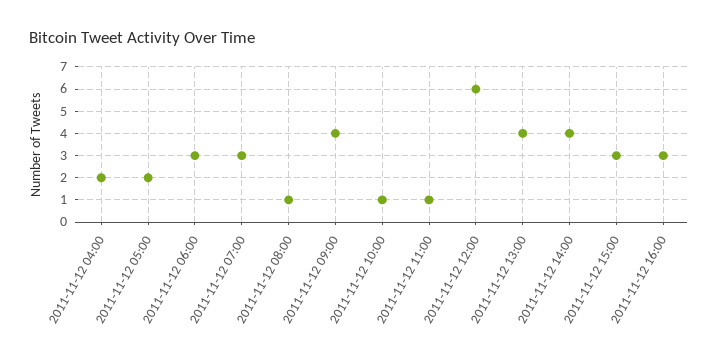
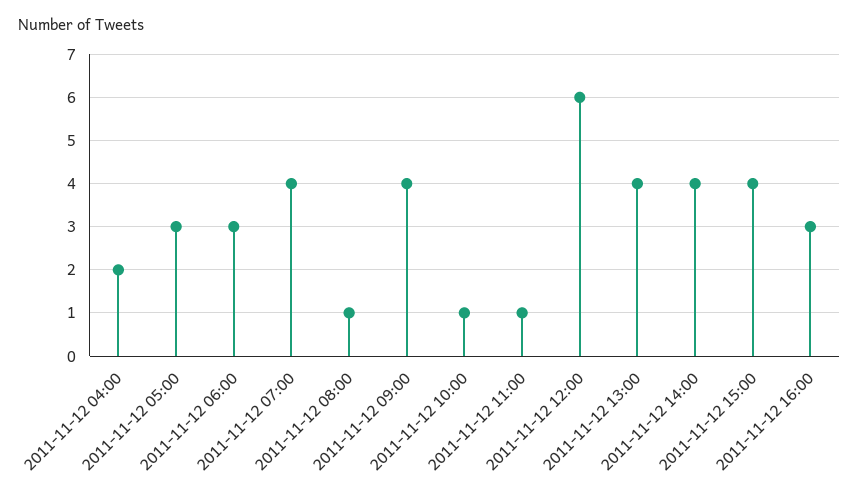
2011-11-12 05:00: 2 -> 3
2011-11-12 07:00: 3 -> 4
2011-11-12 15:00: 3 -> 4

